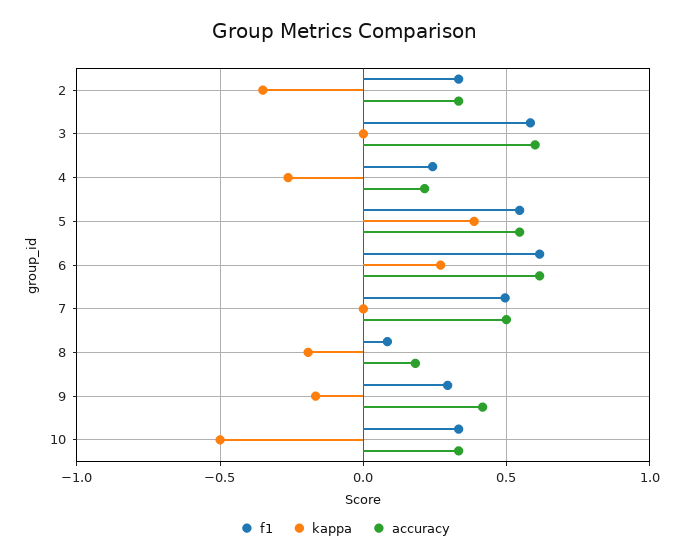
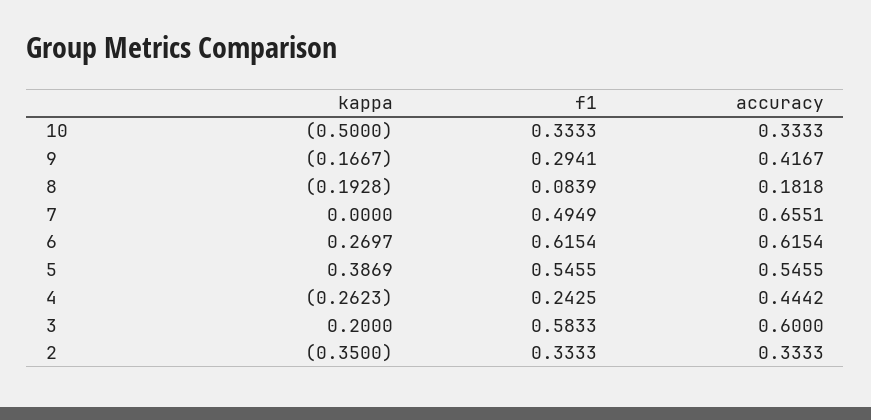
kappa, 3: 0 -> 0.2
accuracy, 4: 0.2 -> 0.4442
accuracy, 7: 0.5 -> 0.6551

